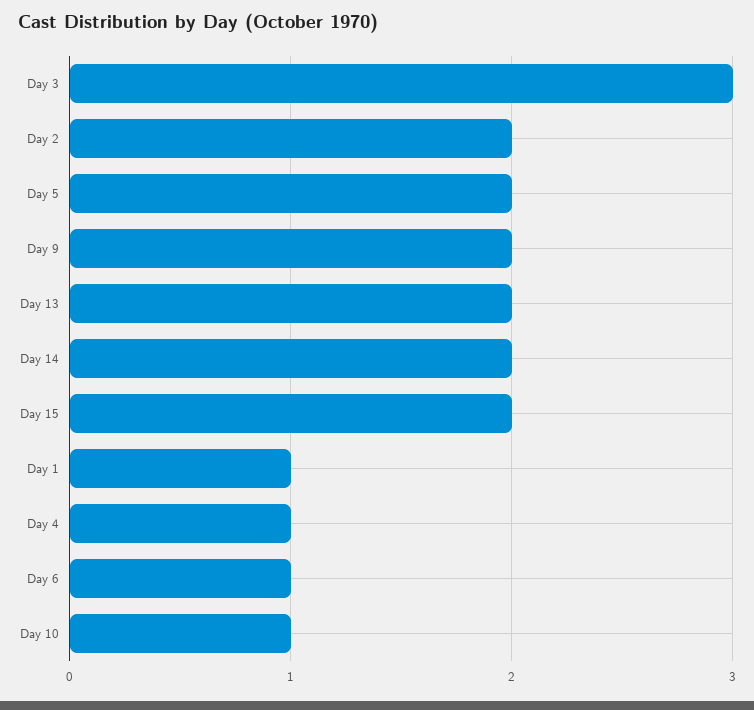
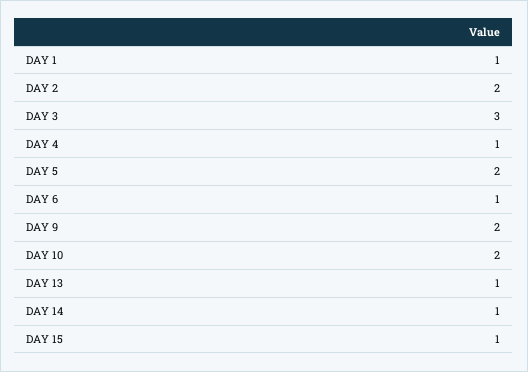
Day 13: 2 -> 1
Day 14: 2 -> 1
Day 15: 2 -> 1
Day 10: 1 -> 2

